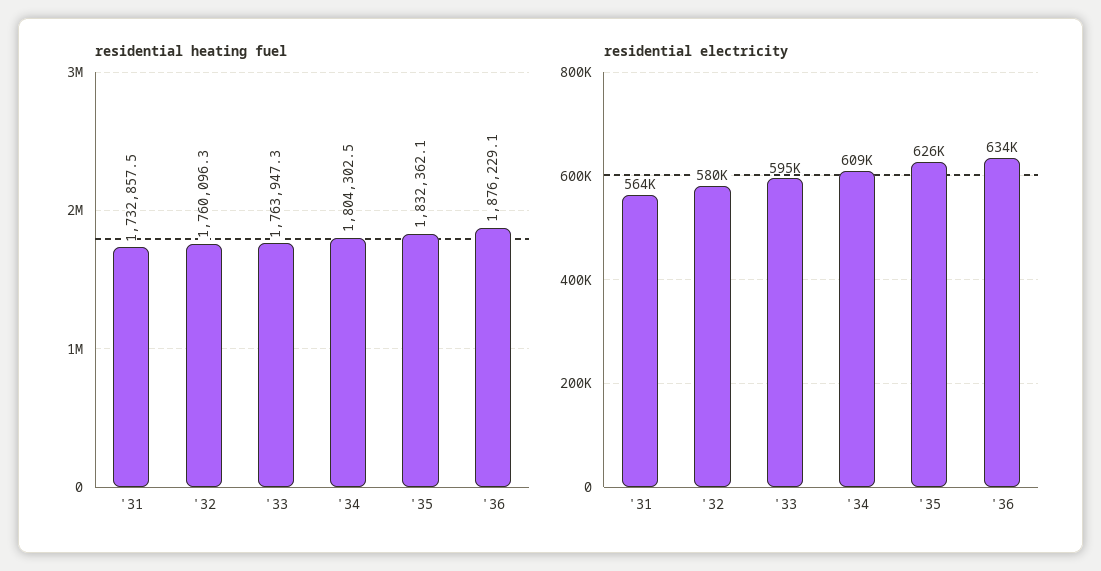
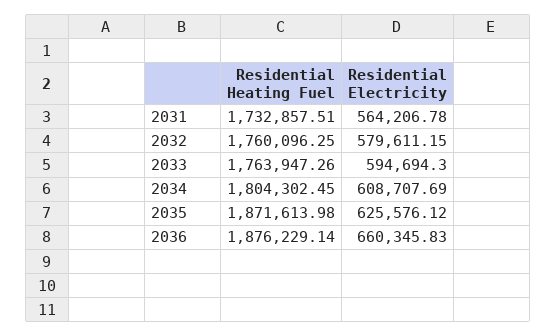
residential heating fuel, '35: 1832362.1 -> 1871613.98
residential electricity, '36: 634000 -> 660345.83

